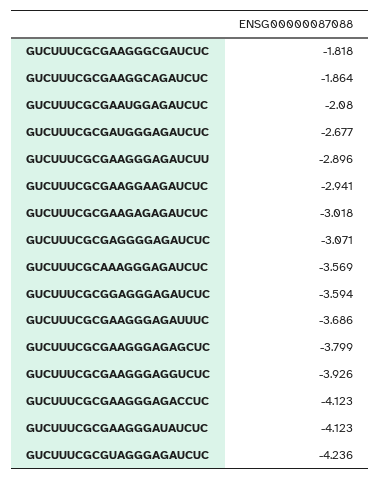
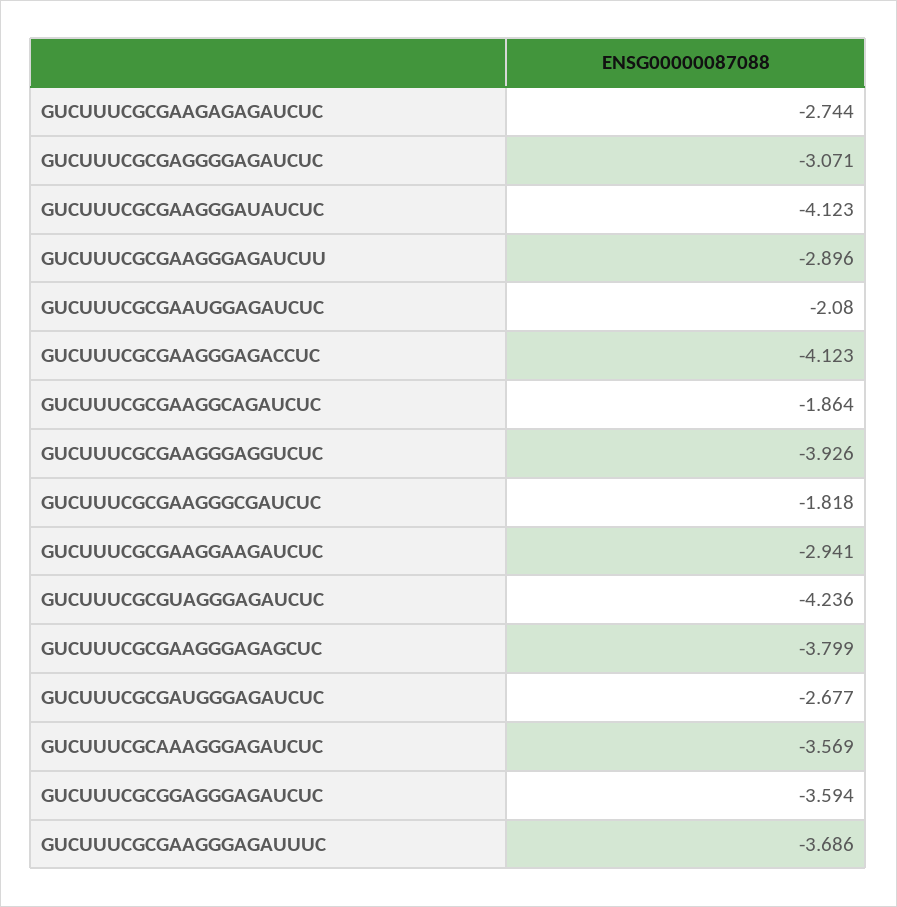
GUCUUUCGCGAAGAGAGAUCUC: -3.018 -> -2.744

